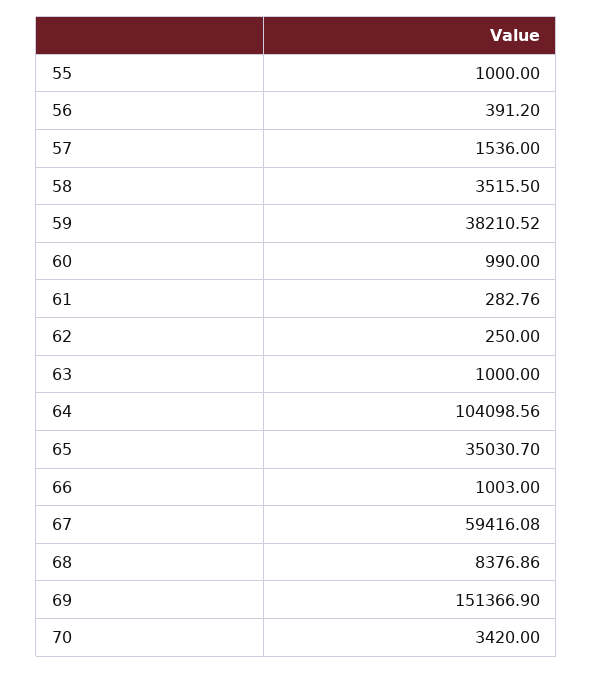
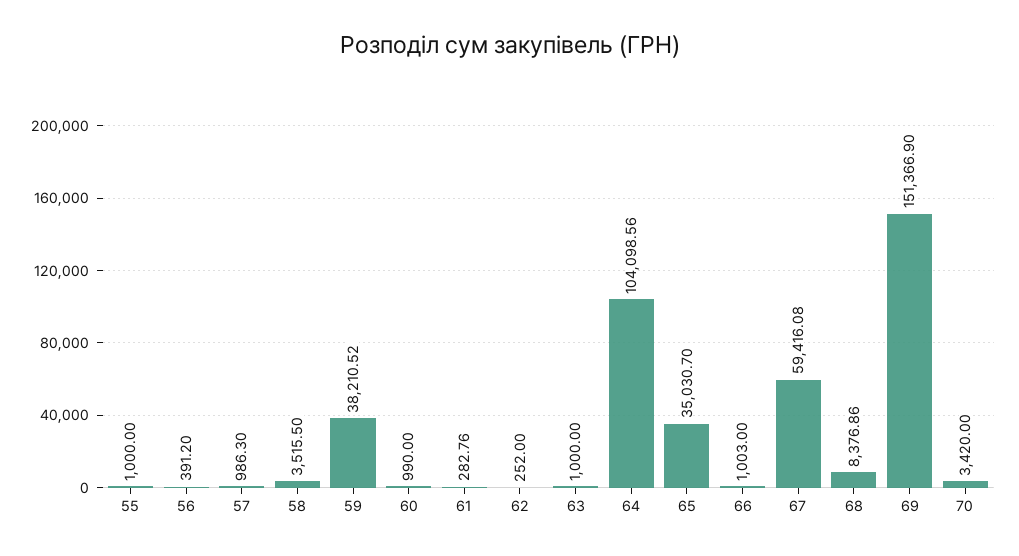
57: 1536 -> 986.3
62: 250 -> 252

